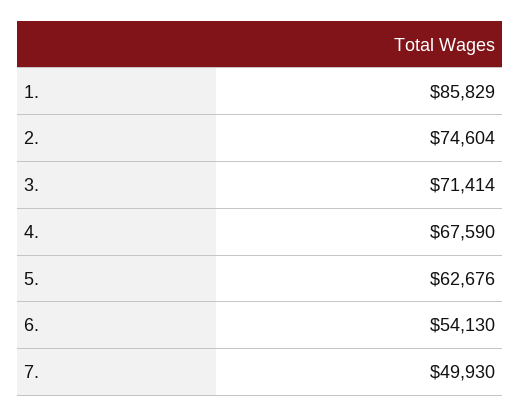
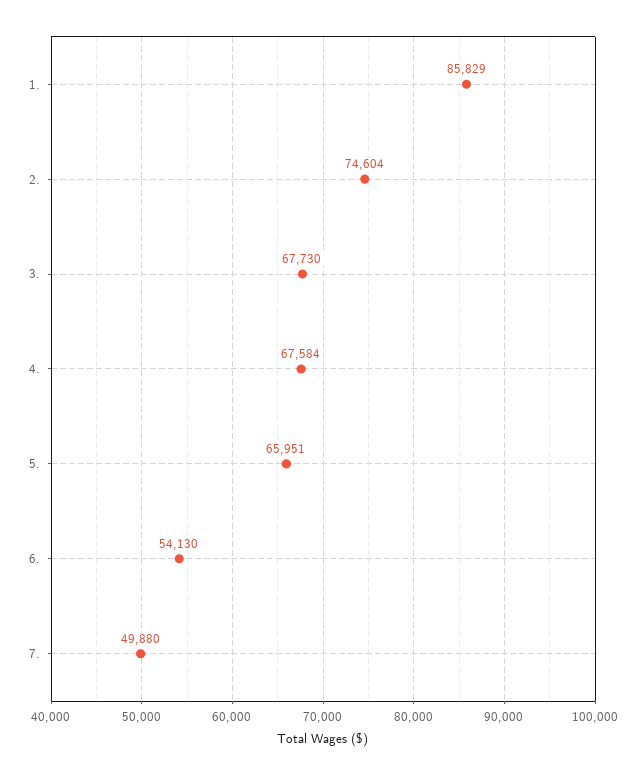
3.: 71414 -> 67730
4.: 67590 -> 67584
5.: 62676 -> 65951
7.: 49930 -> 49880

